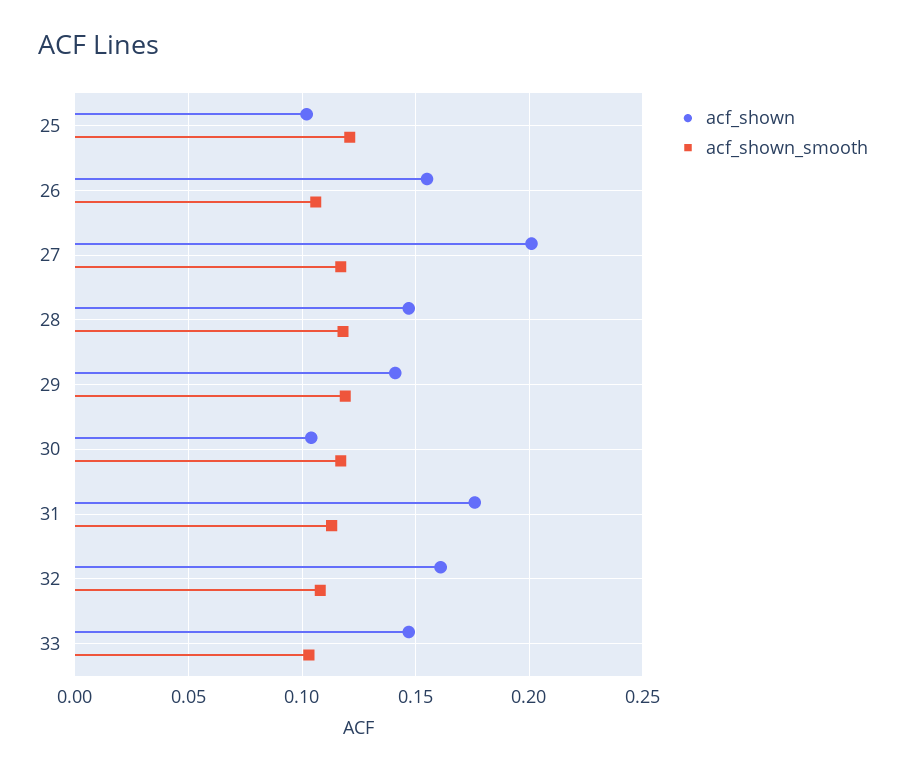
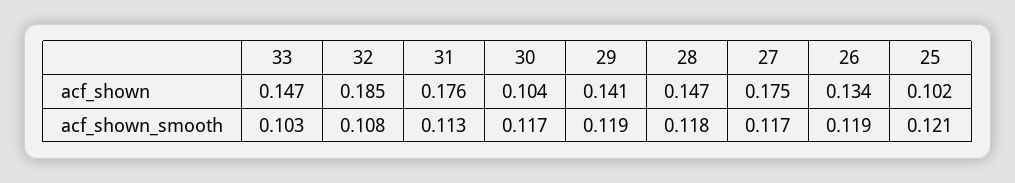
acf_shown, 26: 0.155 -> 0.134
acf_shown_smooth, 26: 0.105 -> 0.119
acf_shown, 27: 0.2 -> 0.175
acf_shown, 32: 0.16 -> 0.185

